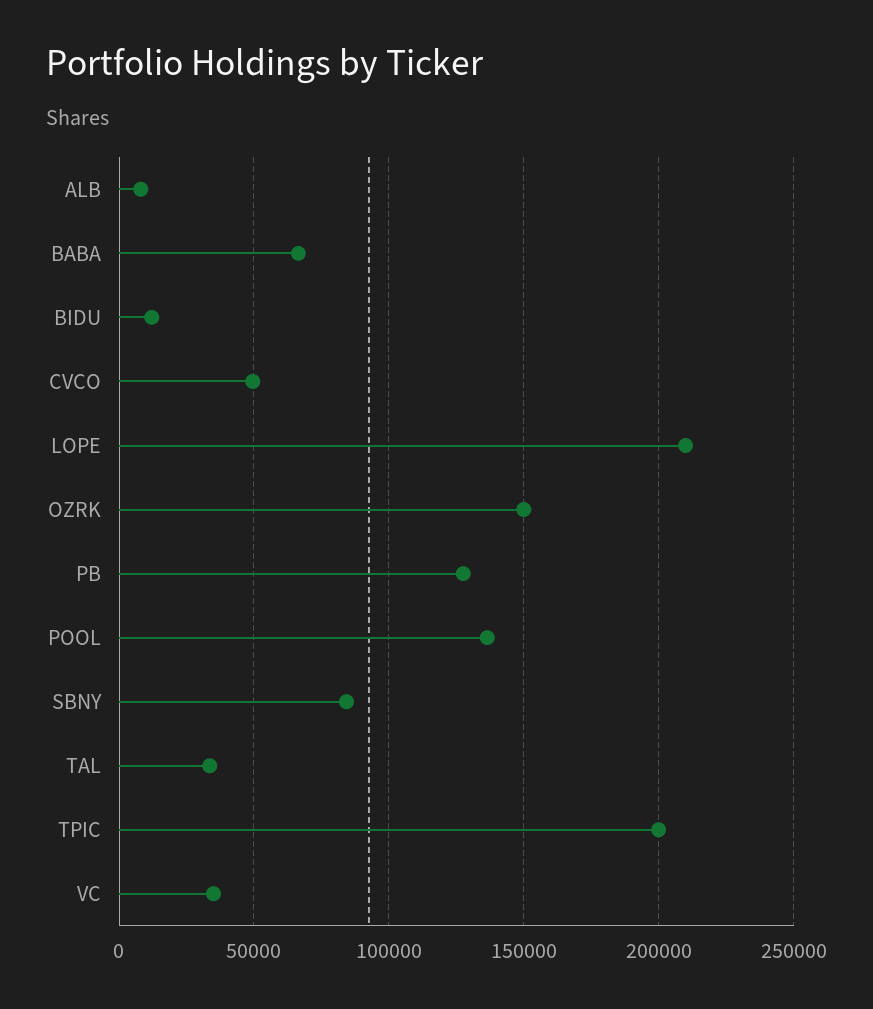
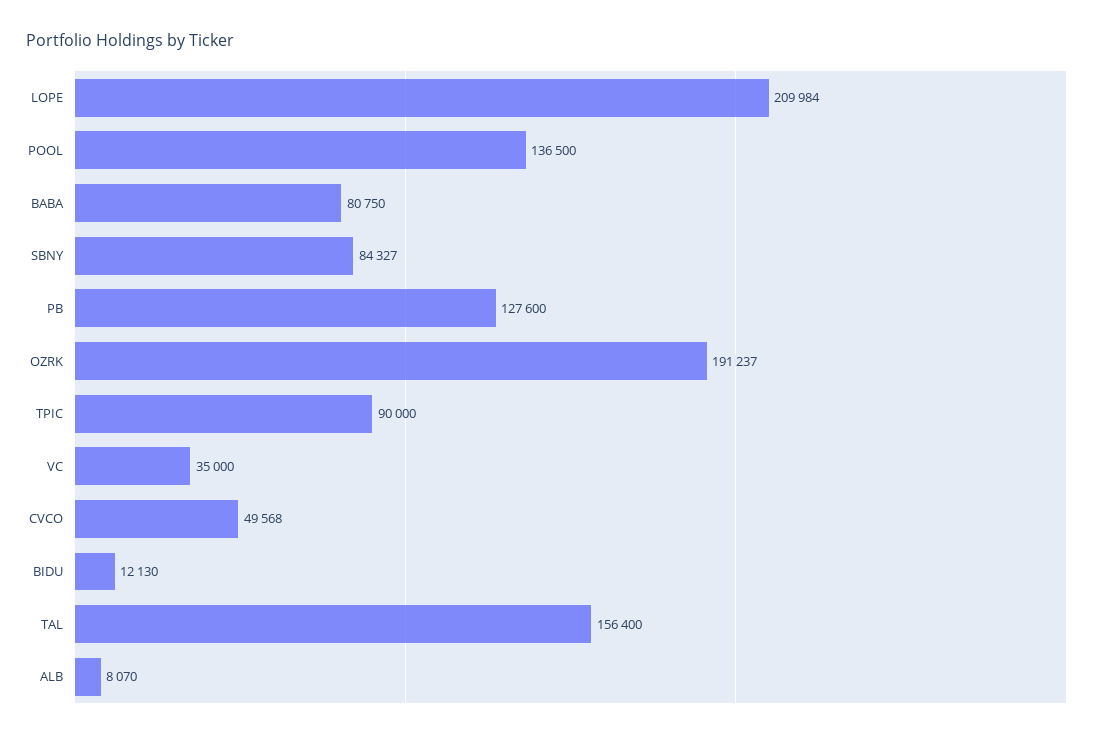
BABA: 65000 -> 80750
OZRK: 150000 -> 191237
TAL: 35000 -> 156400
TPIC: 200000 -> 90000

